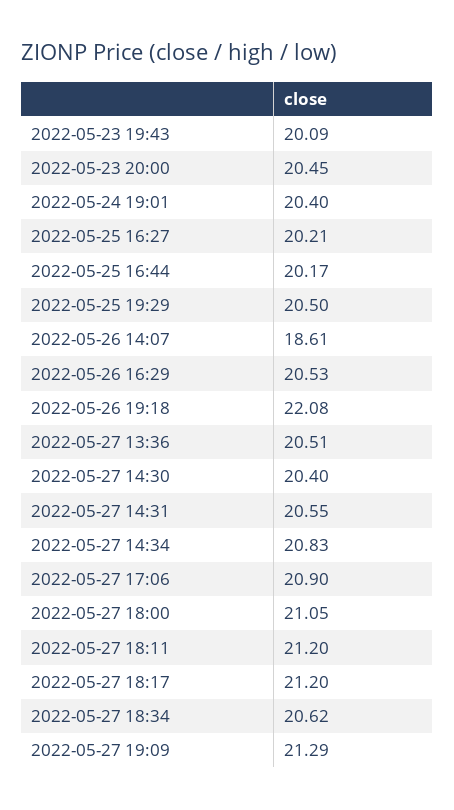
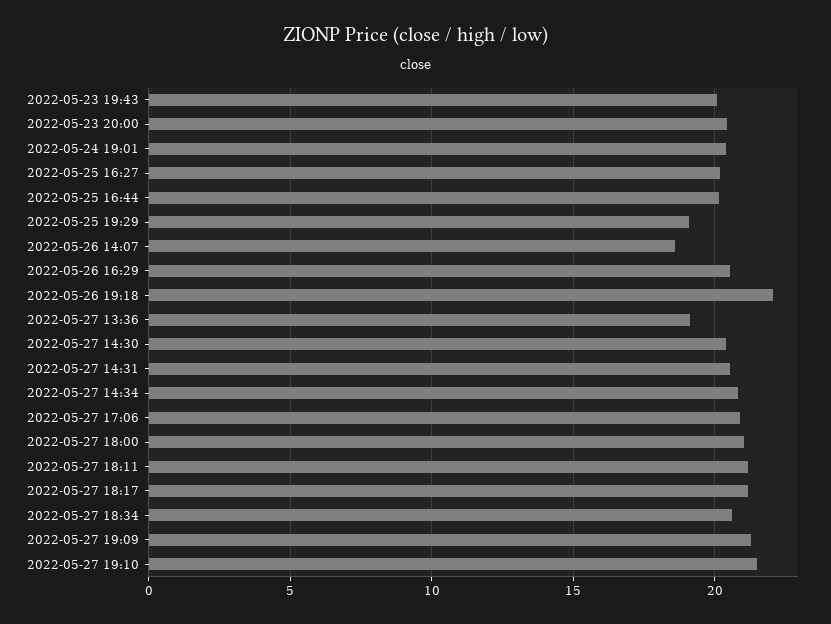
2022-05-25 19:29: 20.5 -> 19
2022-05-27 13:36: 20.51 -> 19
2022-05-27 19:10: none -> 21.5

